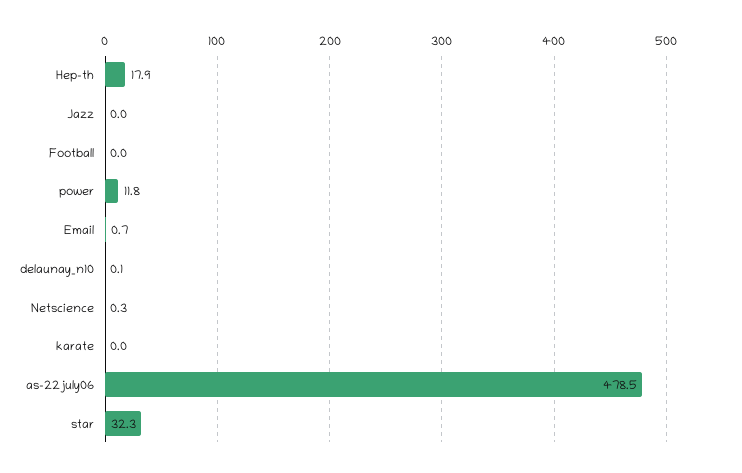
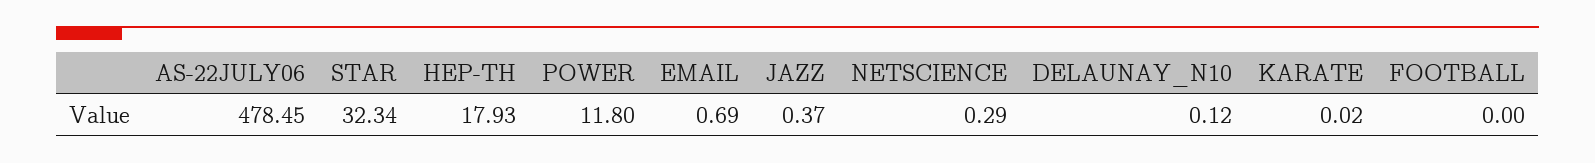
Jazz: 0 -> 0.37

